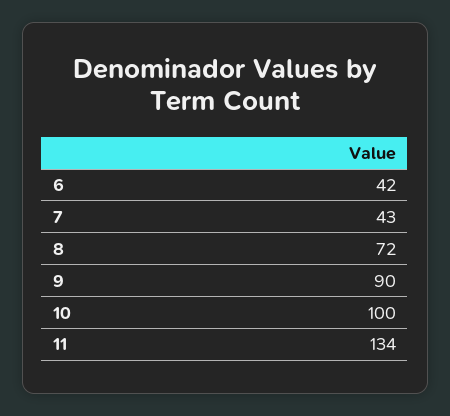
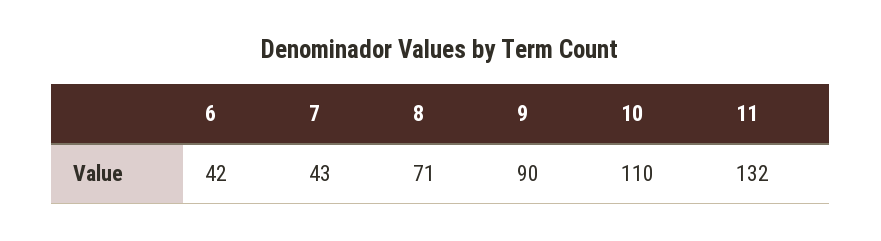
8: 72 -> 71
10: 100 -> 110
11: 134 -> 132

